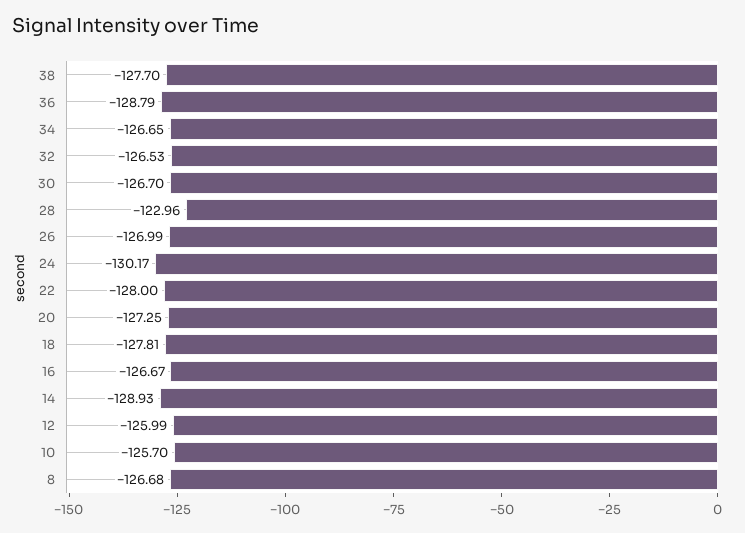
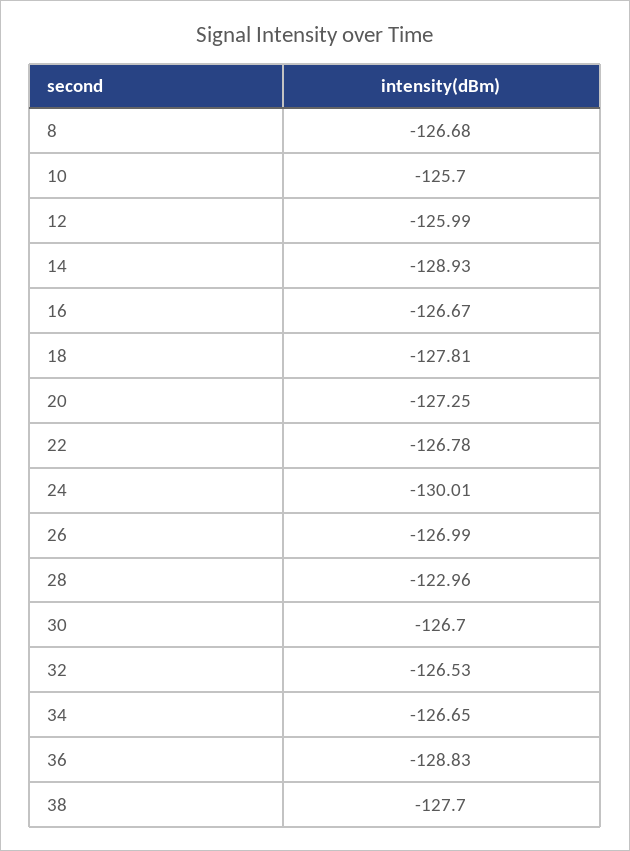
36: -128.79 -> -128.83
24: -130.17 -> -130.01
22: -128 -> -126.78

